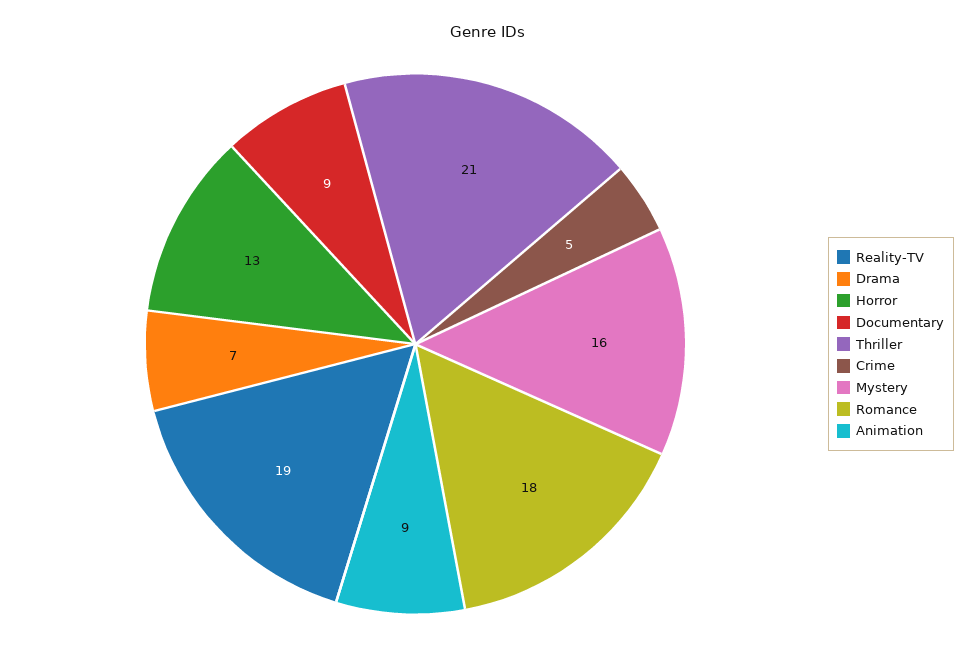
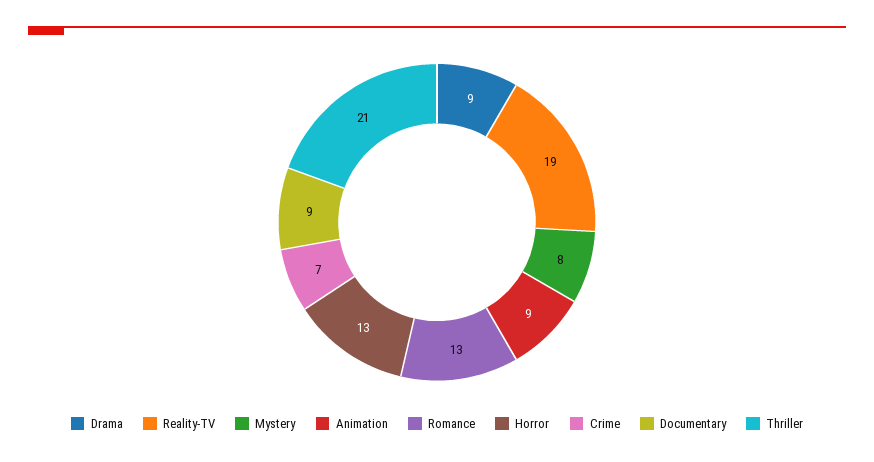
Drama: 7 -> 9
Crime: 5 -> 7
Mystery: 16 -> 8
Romance: 18 -> 13

